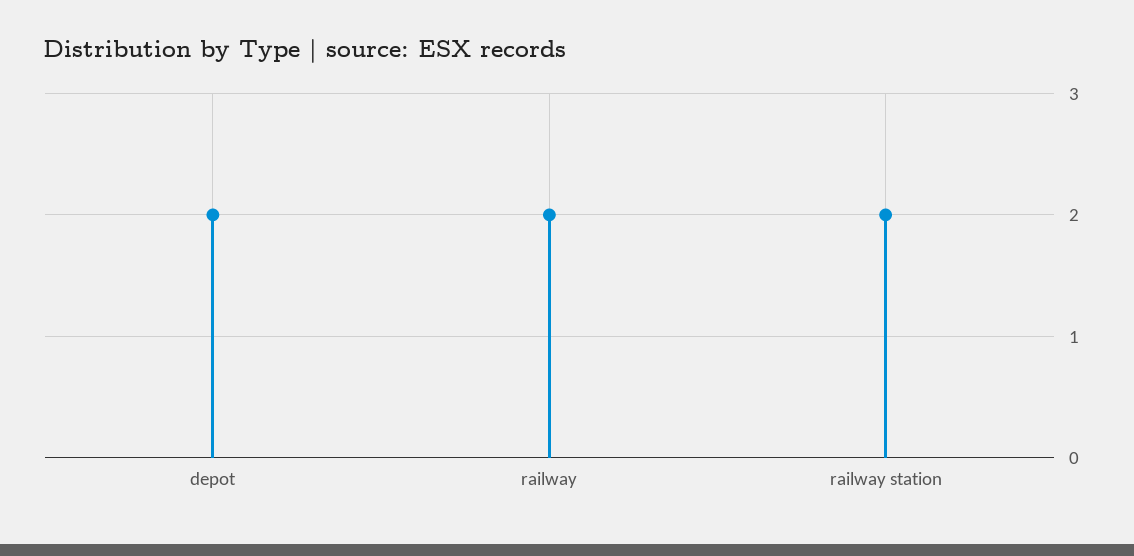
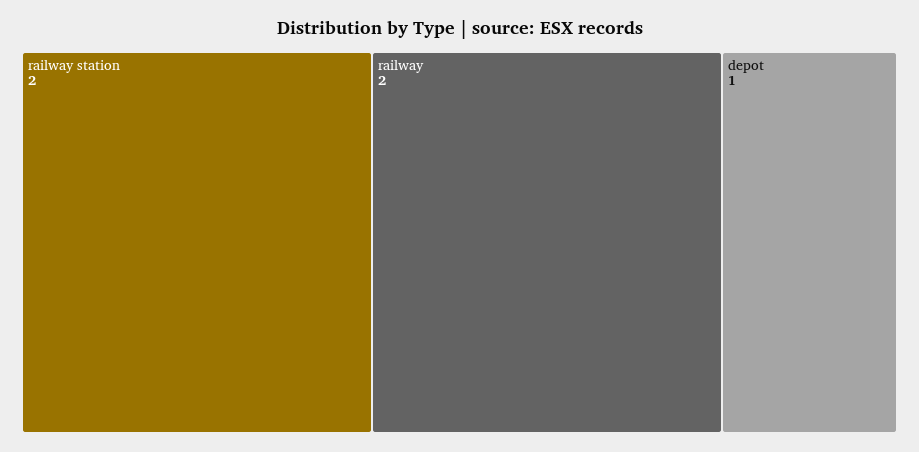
depot: 2 -> 1

